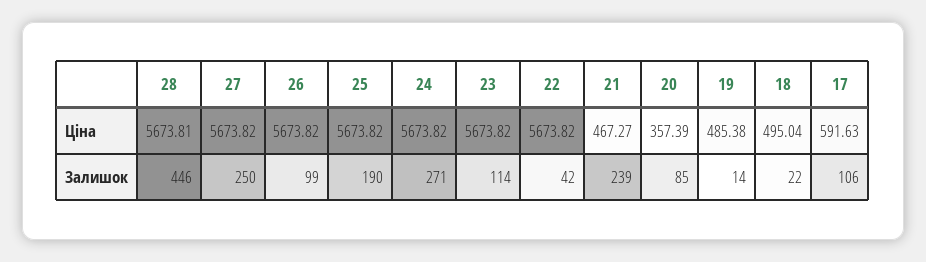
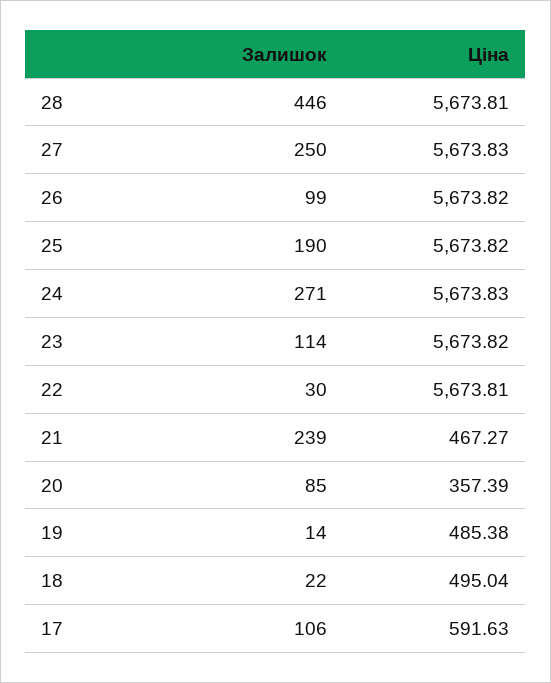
27, Ціна: 5673.82 -> 5673.83
24, Ціна: 5673.82 -> 5673.83
22, Ціна: 5673.82 -> 5673.81
22, Залишок: 42 -> 30

